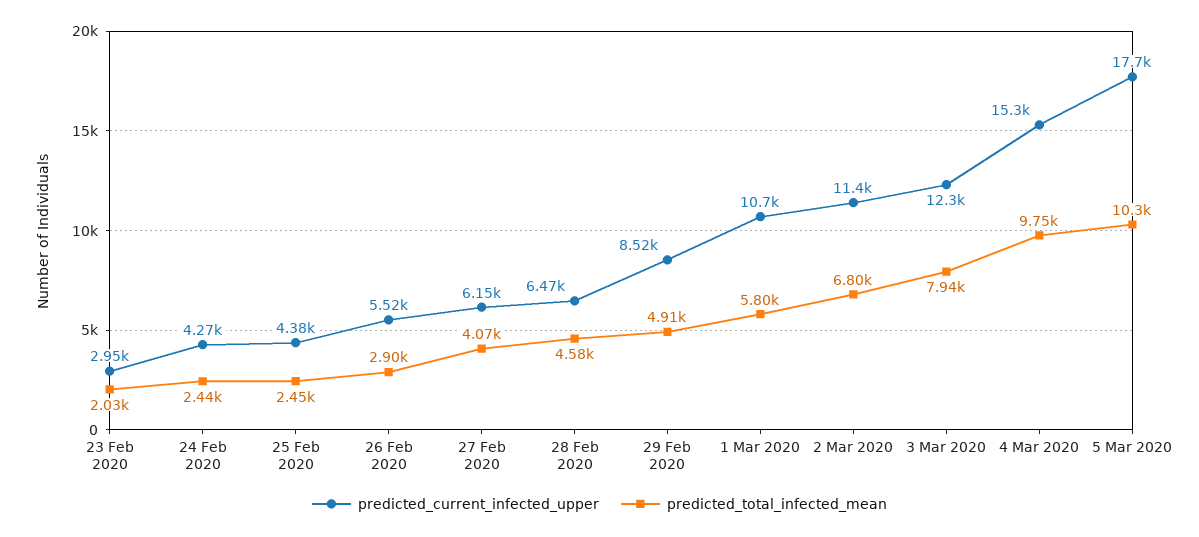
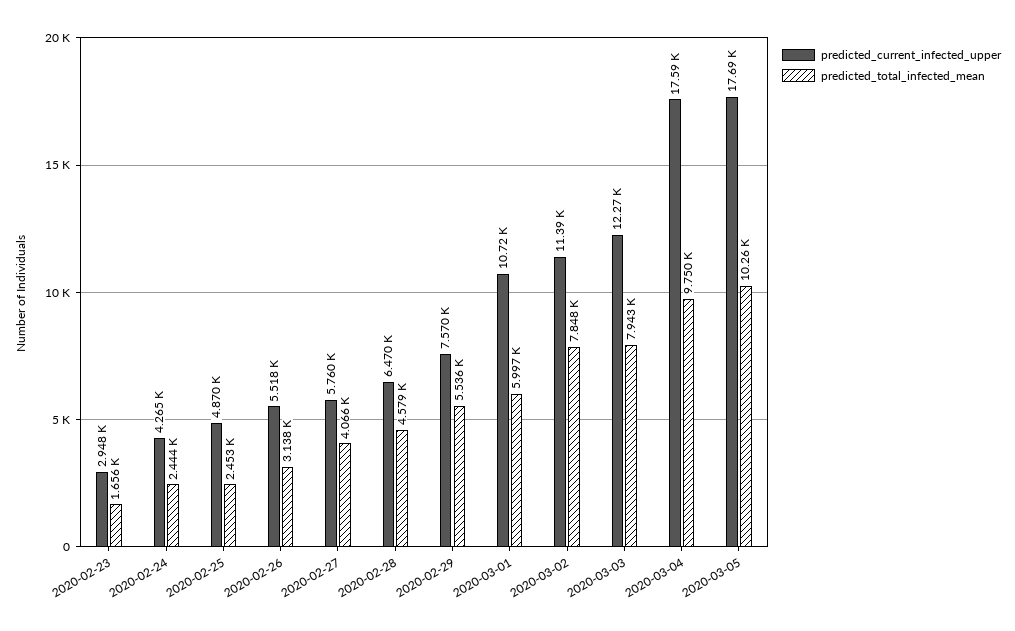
predicted_total_infected_mean, 23 Feb 2020: 2030 -> 1656
predicted_current_infected_upper, 25 Feb 2020: 4380 -> 4870
predicted_total_infected_mean, 26 Feb 2020: 2900 -> 3138
predicted_current_infected_upper, 27 Feb 2020: 6150 -> 5760
predicted_current_infected_upper, 29 Feb 2020: 8520 -> 7570
predicted_total_infected_mean, 29 Feb 2020: 4910 -> 5536
predicted_total_infected_mean, 1 Mar 2020: 5800 -> 5997
predicted_total_infected_mean, 2 Mar 2020: 6800 -> 7848
predicted_current_infected_upper, 4 Mar 2020: 15300 -> 17590

